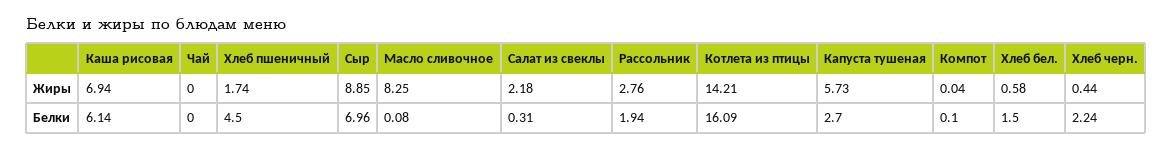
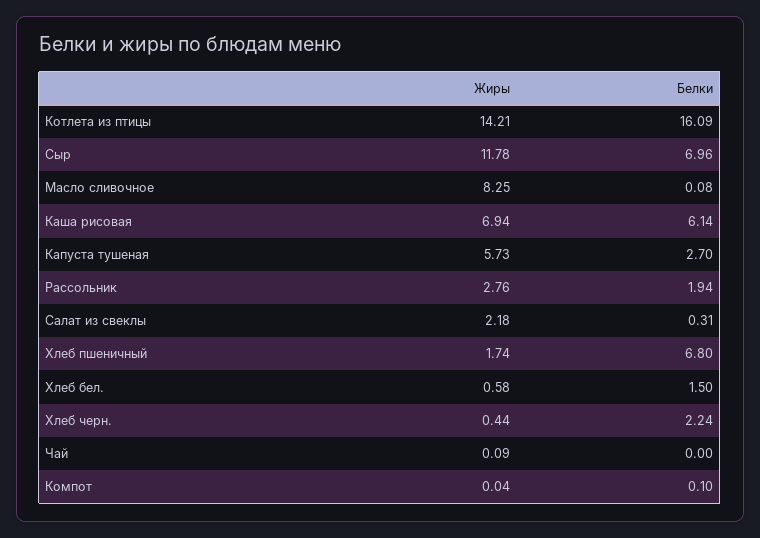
Чай, Жиры: 0 -> 0.09
Сыр, Жиры: 8.85 -> 11.78
Хлеб пшеничный, Белки: 4.5 -> 6.8

